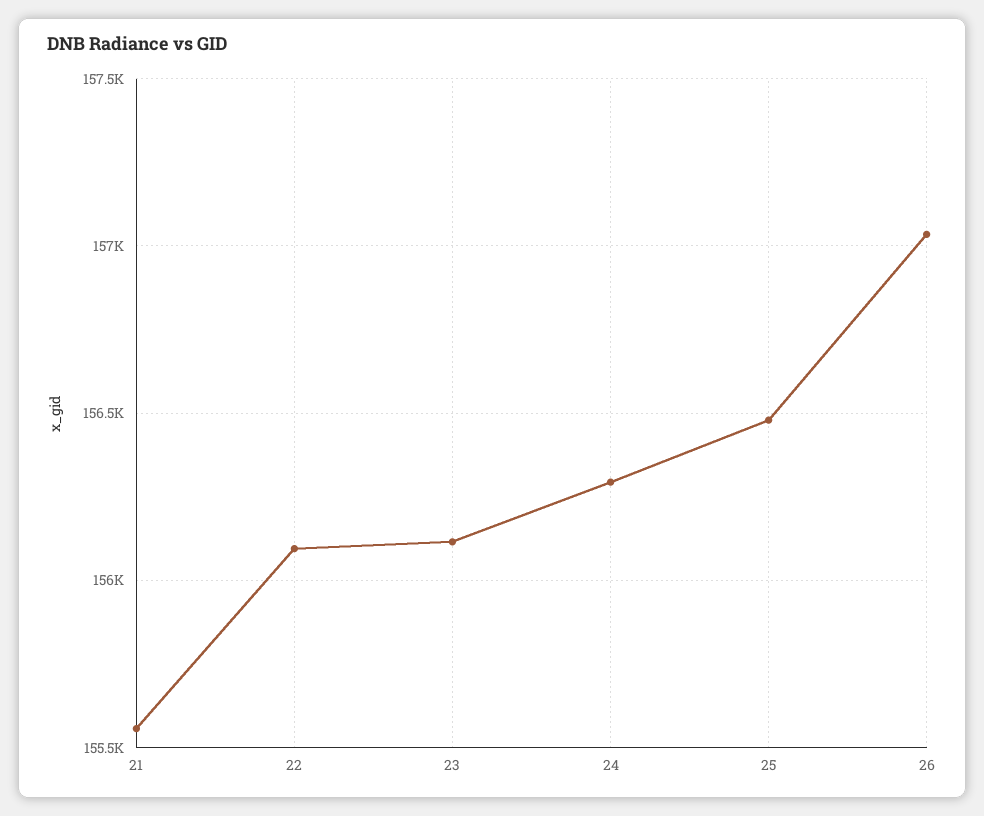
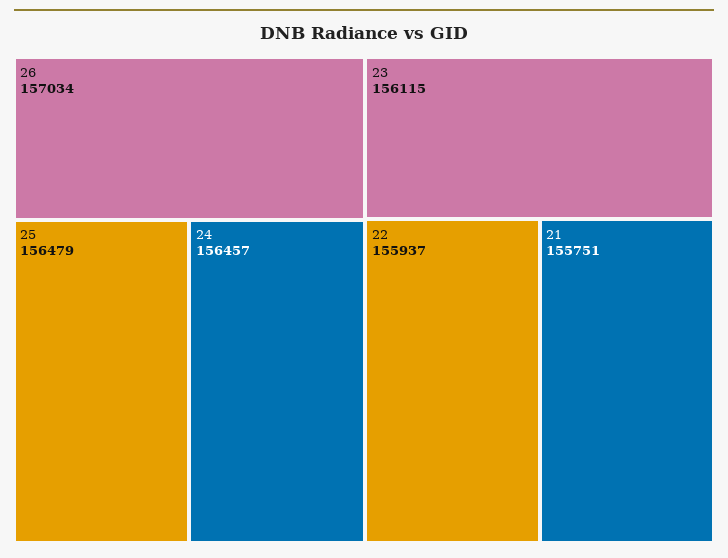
21: 155550 -> 155751
22: 156100 -> 155937
24: 156300 -> 156457

